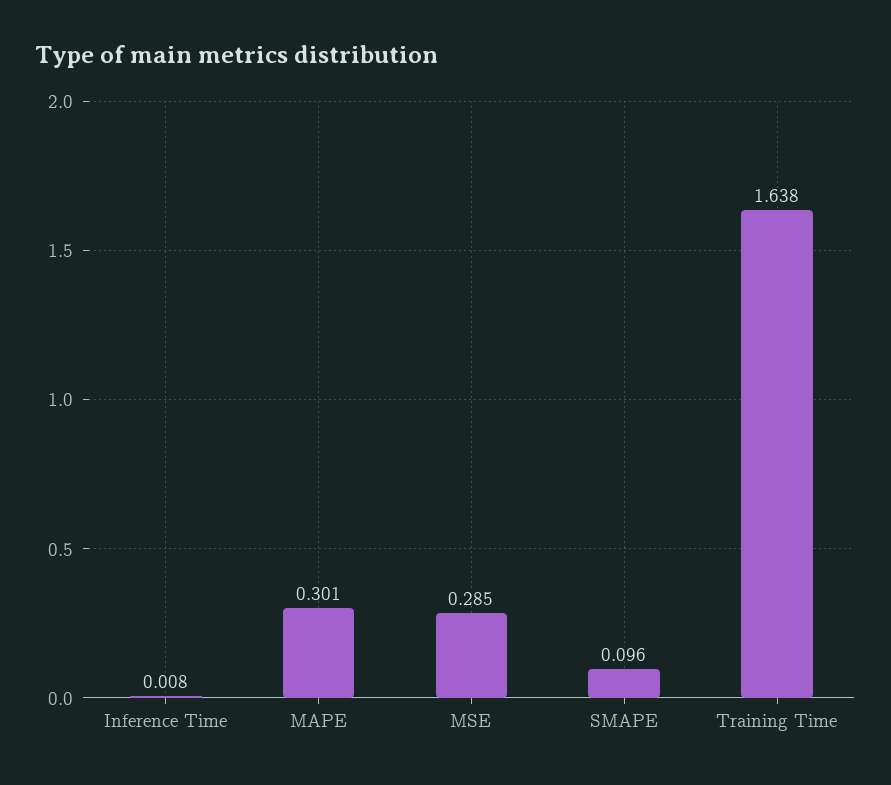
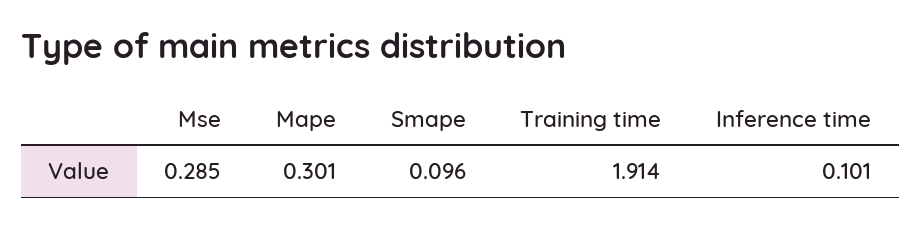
Inference Time: 0.008 -> 0.101
Training Time: 1.638 -> 1.914

